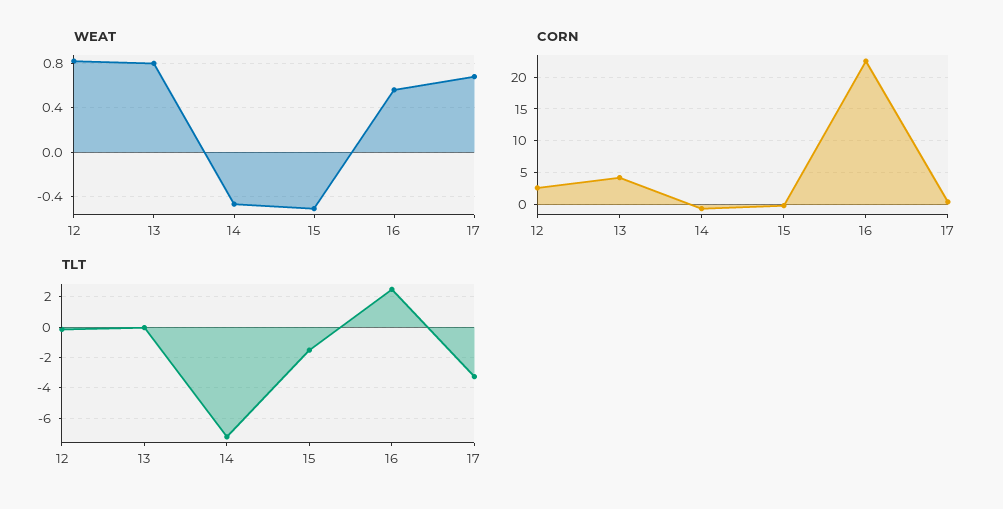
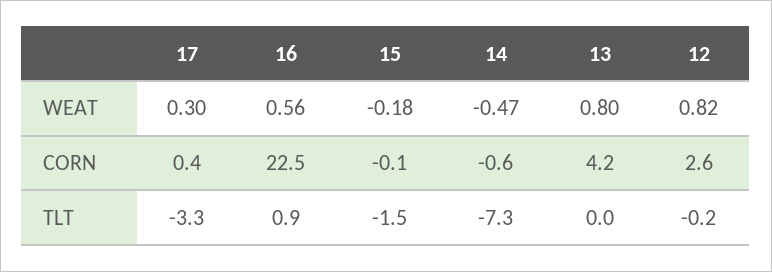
WEAT, 15: -0.5 -> -0.18
WEAT, 17: 0.7 -> 0.3
TLT, 16: 2.5 -> 0.9

